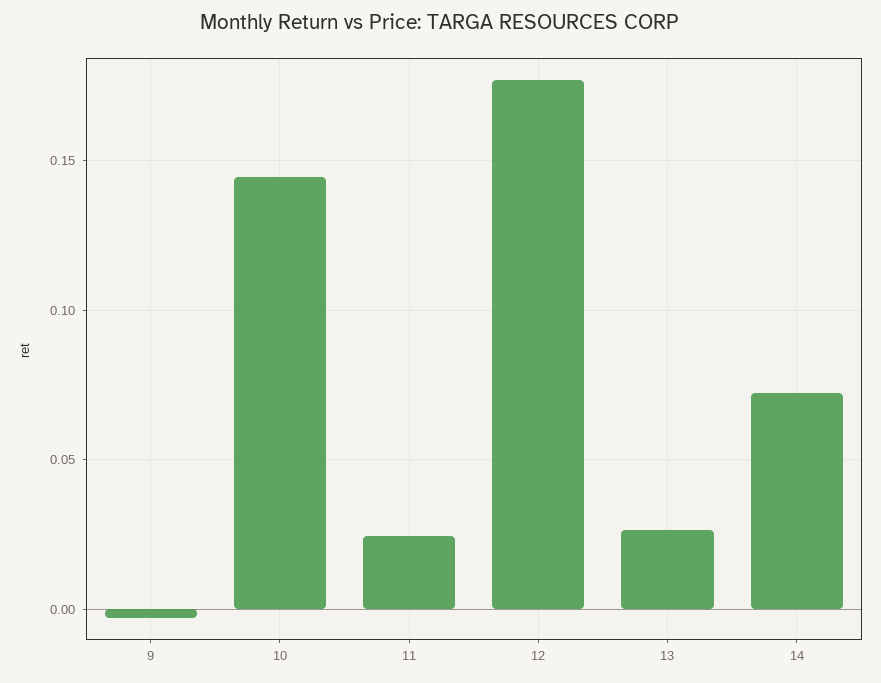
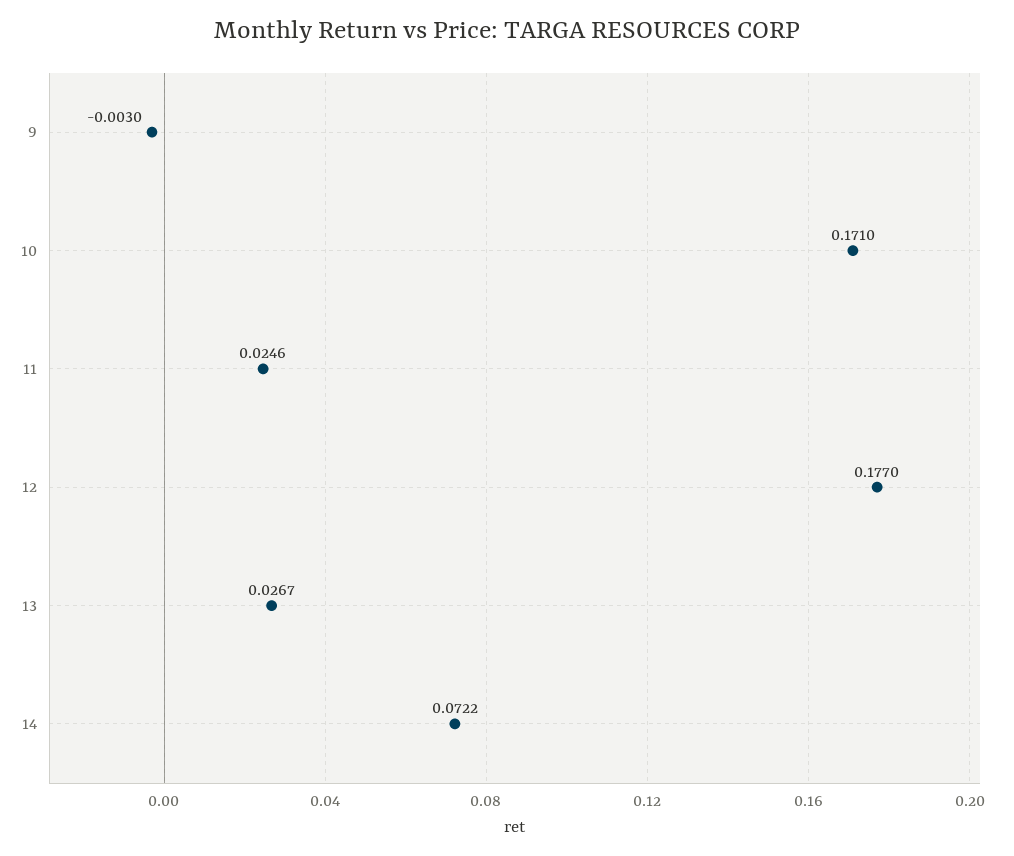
10: 0.145 -> 0.171

